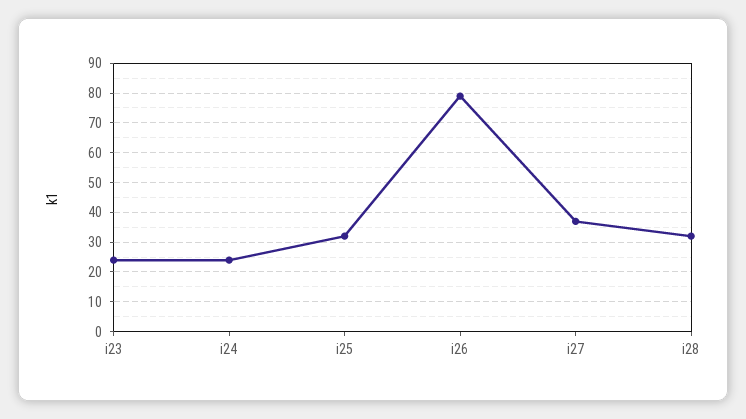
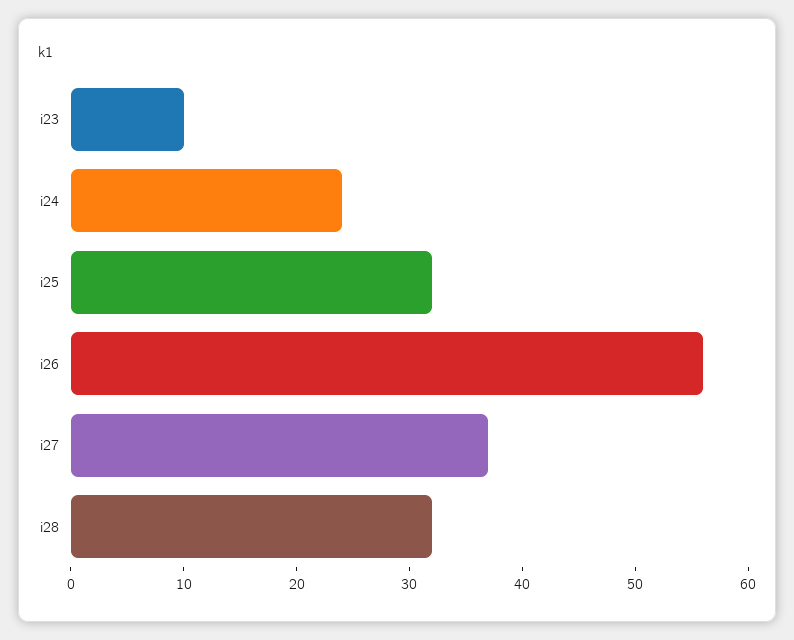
i23: 25 -> 10
i26: 80 -> 56

